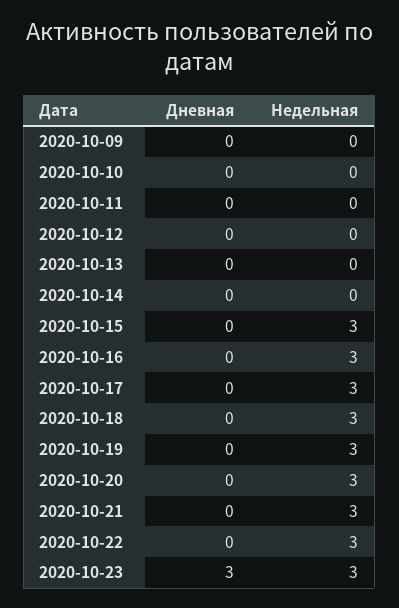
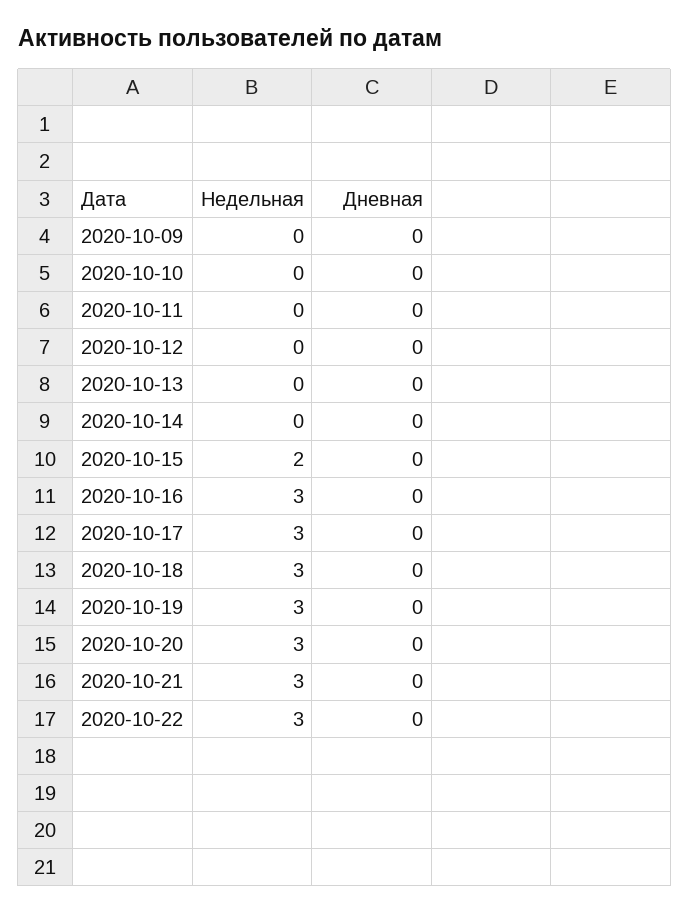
Недельная, 2020-10-15: 3 -> 2
Дневная, 2020-10-23: 3 -> none
Недельная, 2020-10-23: 3 -> none

